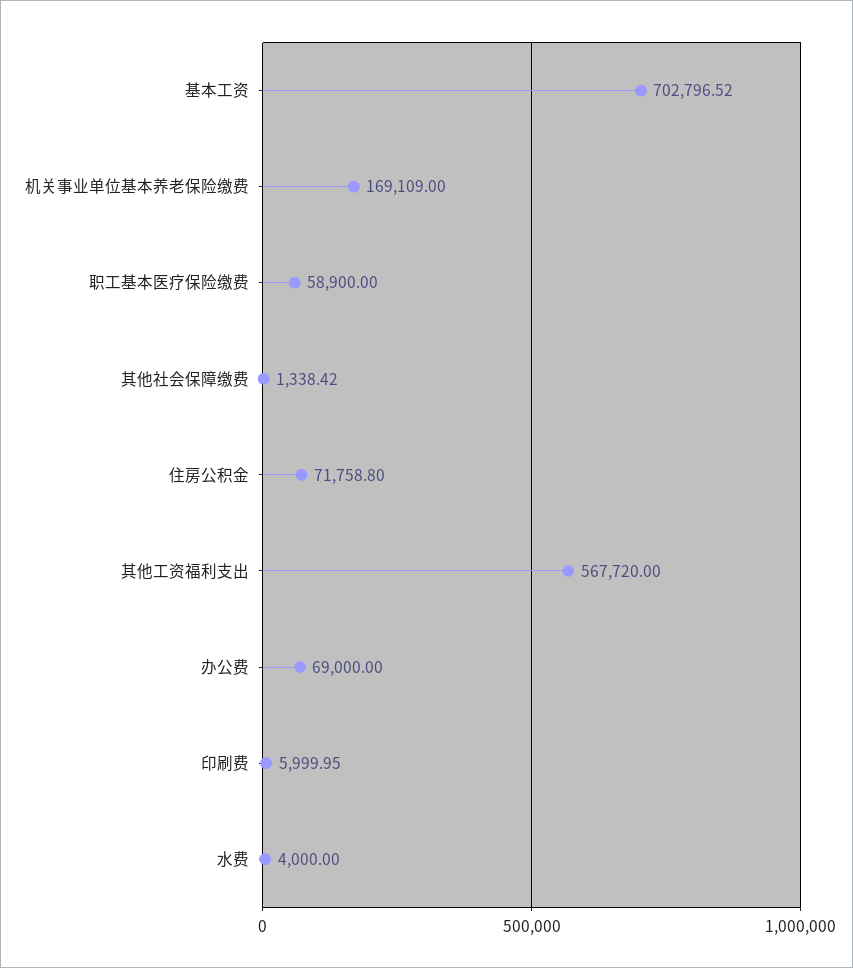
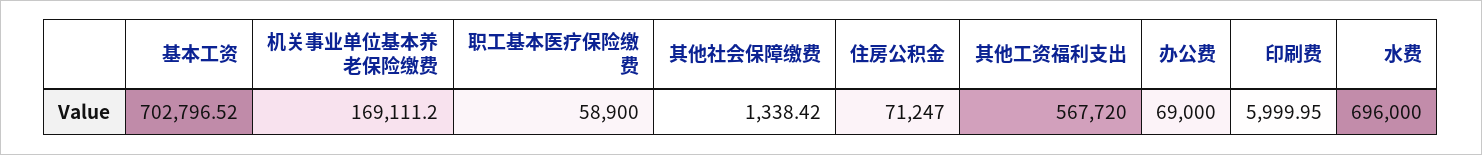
机关事业单位基本养老保险缴费: 169109 -> 169111.2
住房公积金: 71758.8 -> 71247
水费: 4000 -> 696000

